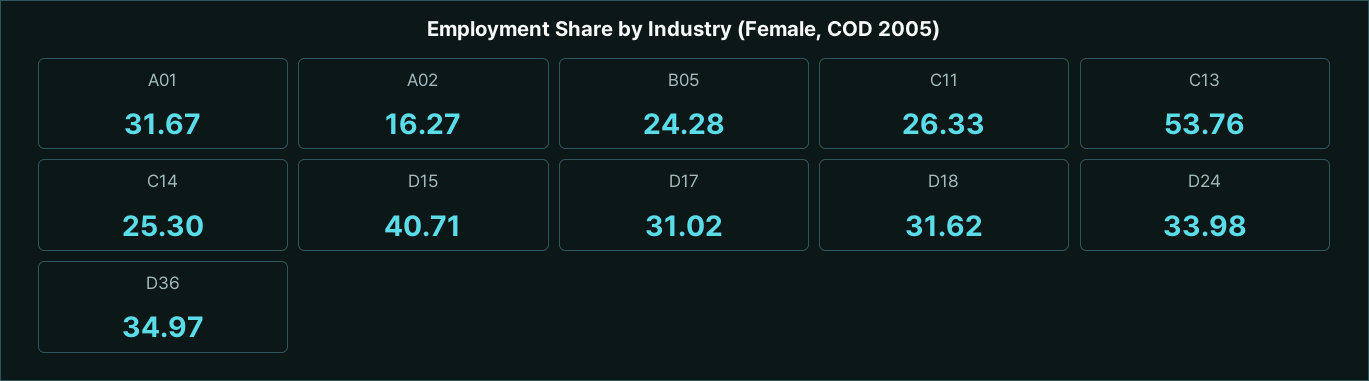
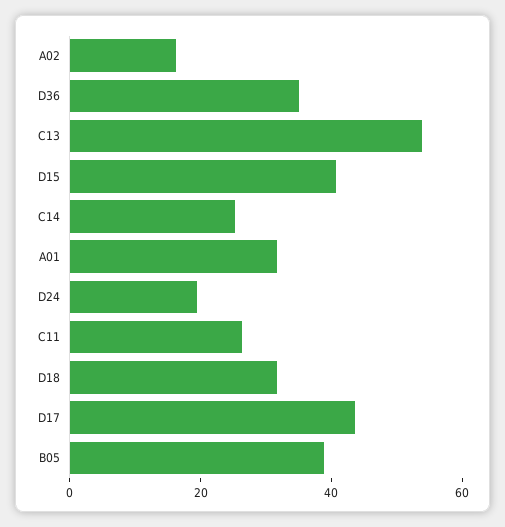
B05: 24.28 -> 40
D17: 31.02 -> 45
D24: 33.98 -> 20

